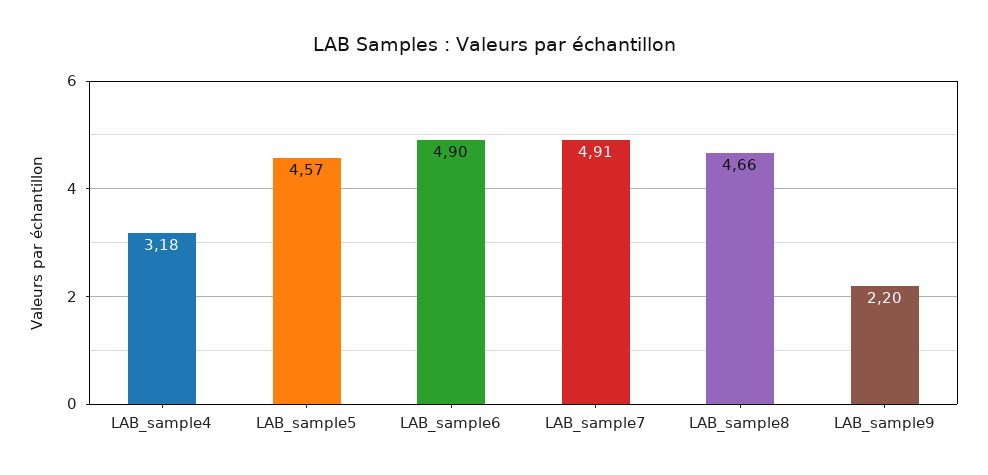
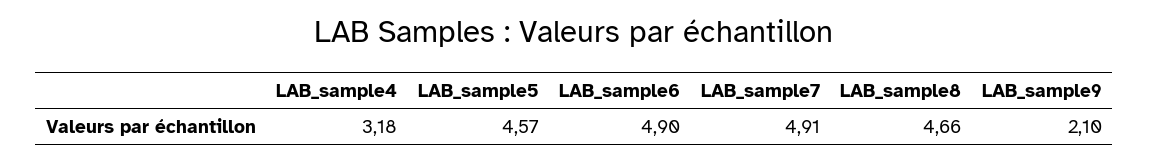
LAB_sample9: 2.2 -> 2.1

